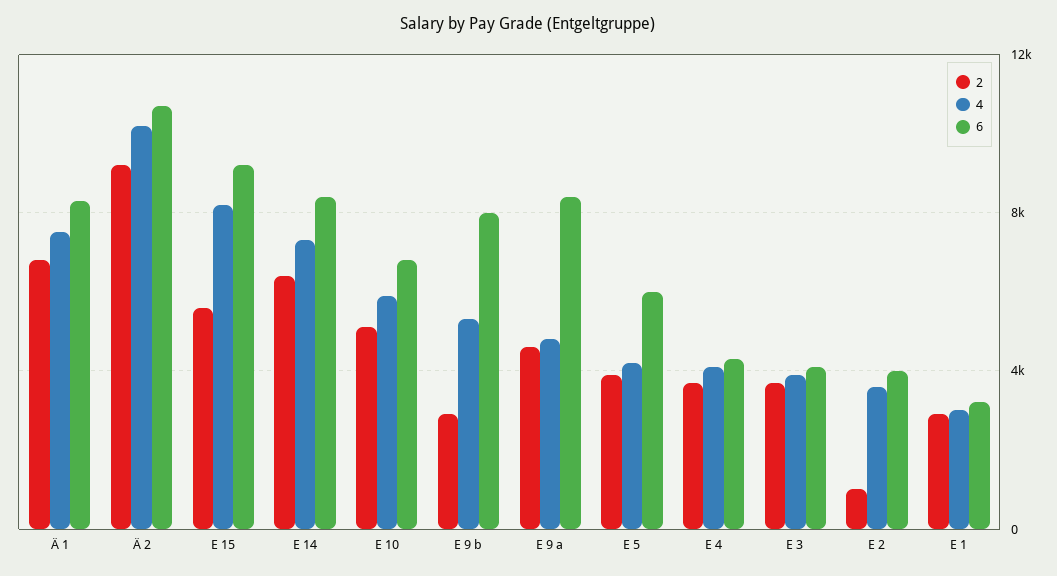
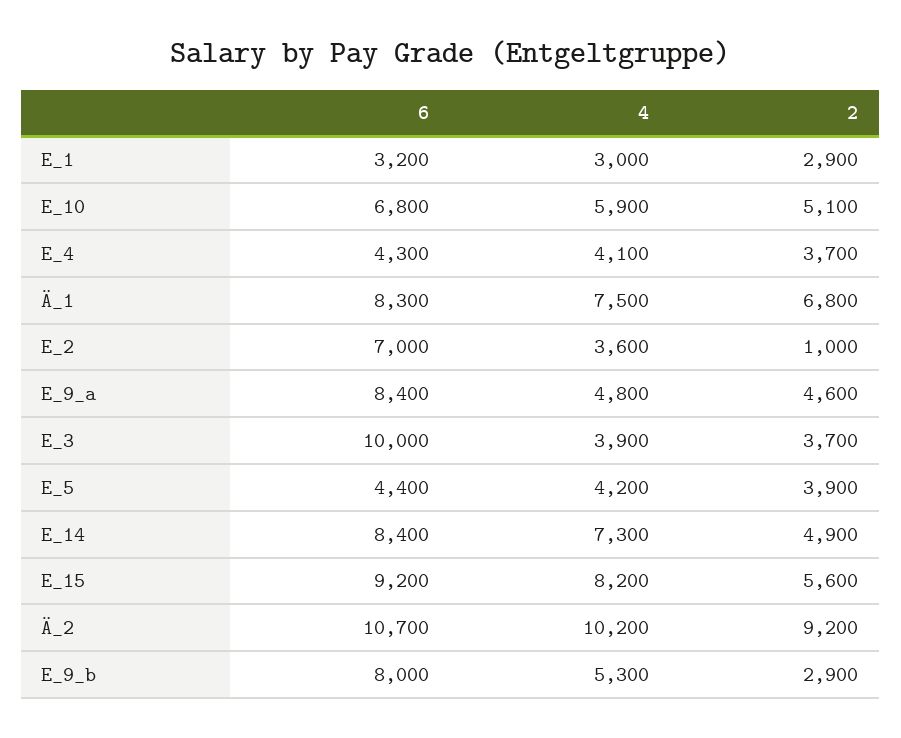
2, E 14: 6500 -> 4900
6, E 5: 6000 -> 4400
6, E 3: 4000 -> 10000
6, E 2: 4000 -> 7000

